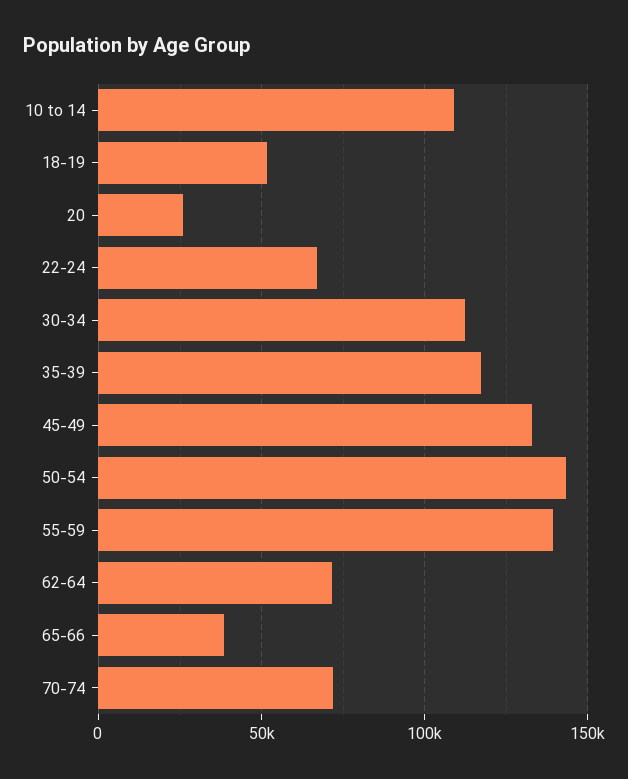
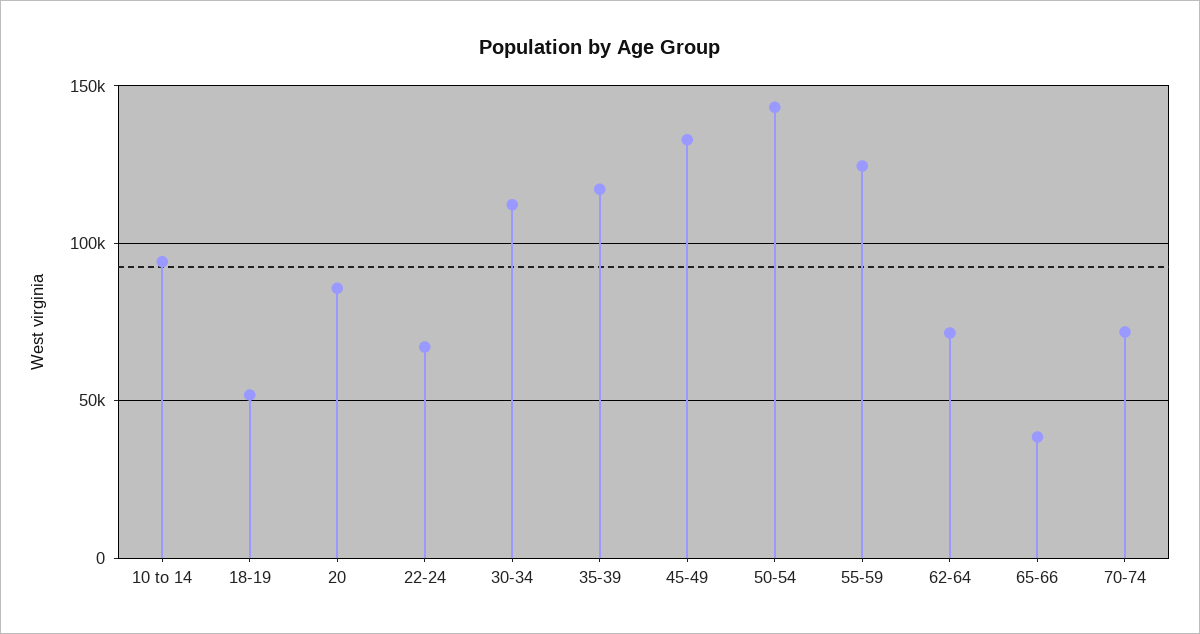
10 to 14: 110000 -> 95000
20: 25000 -> 85000
55-59: 140000 -> 125000

